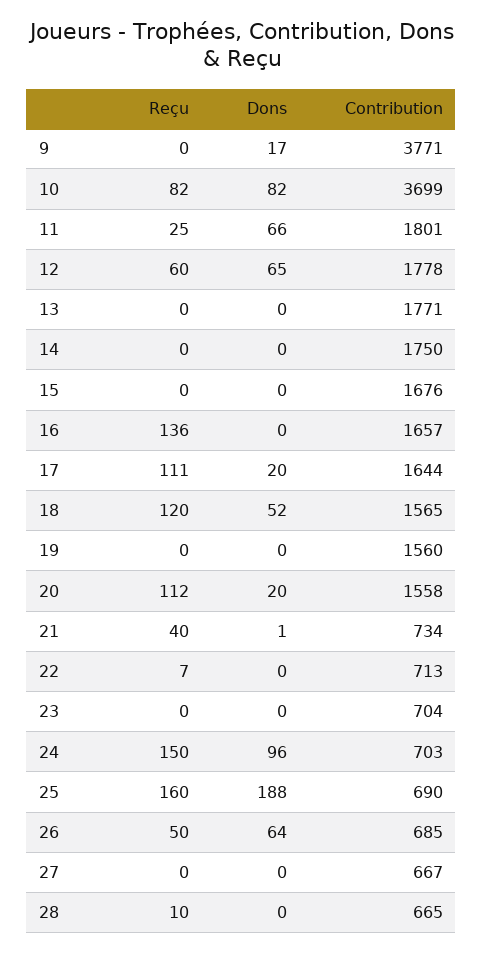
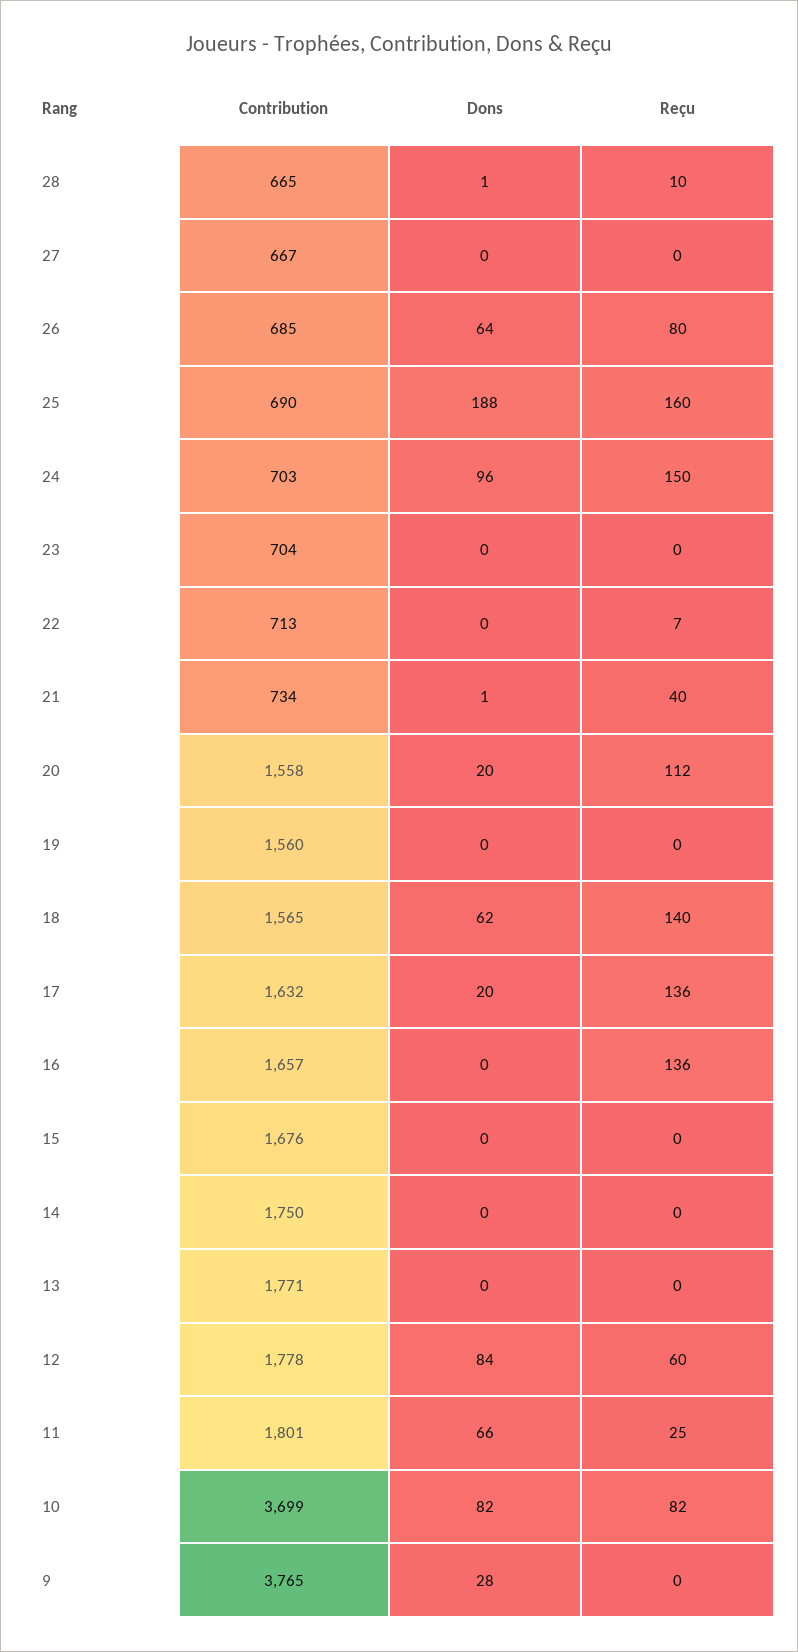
Dons, 9: 17 -> 28
Contribution, 9: 3771 -> 3765
Dons, 12: 65 -> 84
Reçu, 17: 111 -> 136
Contribution, 17: 1644 -> 1632
Reçu, 18: 120 -> 140
Dons, 18: 52 -> 62
Reçu, 26: 50 -> 80
Dons, 28: 0 -> 1

